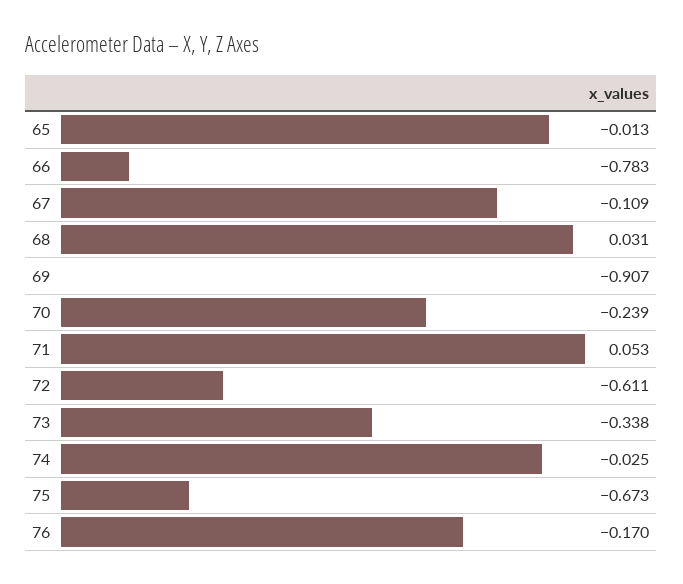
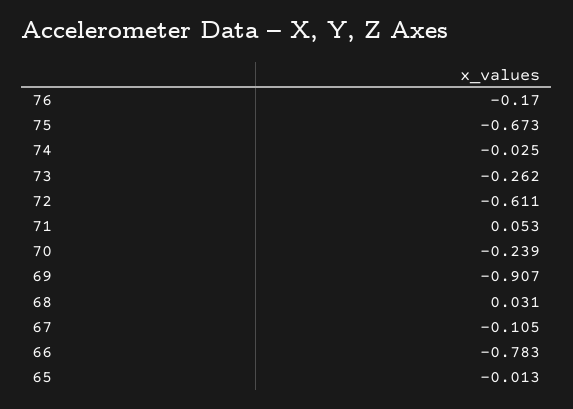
67: -0.109 -> -0.105
73: -0.338 -> -0.262

